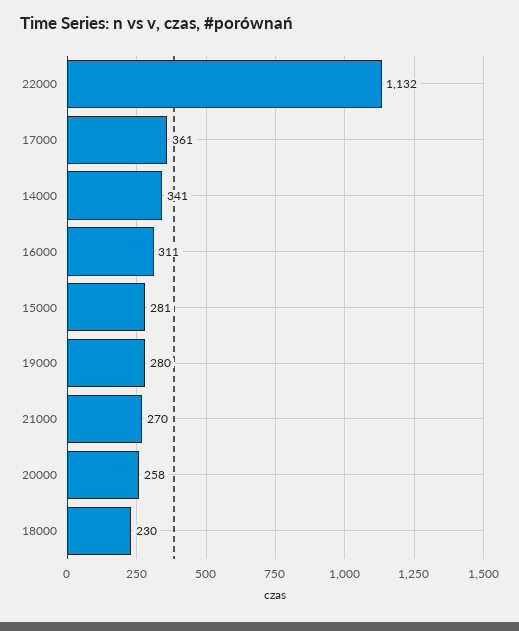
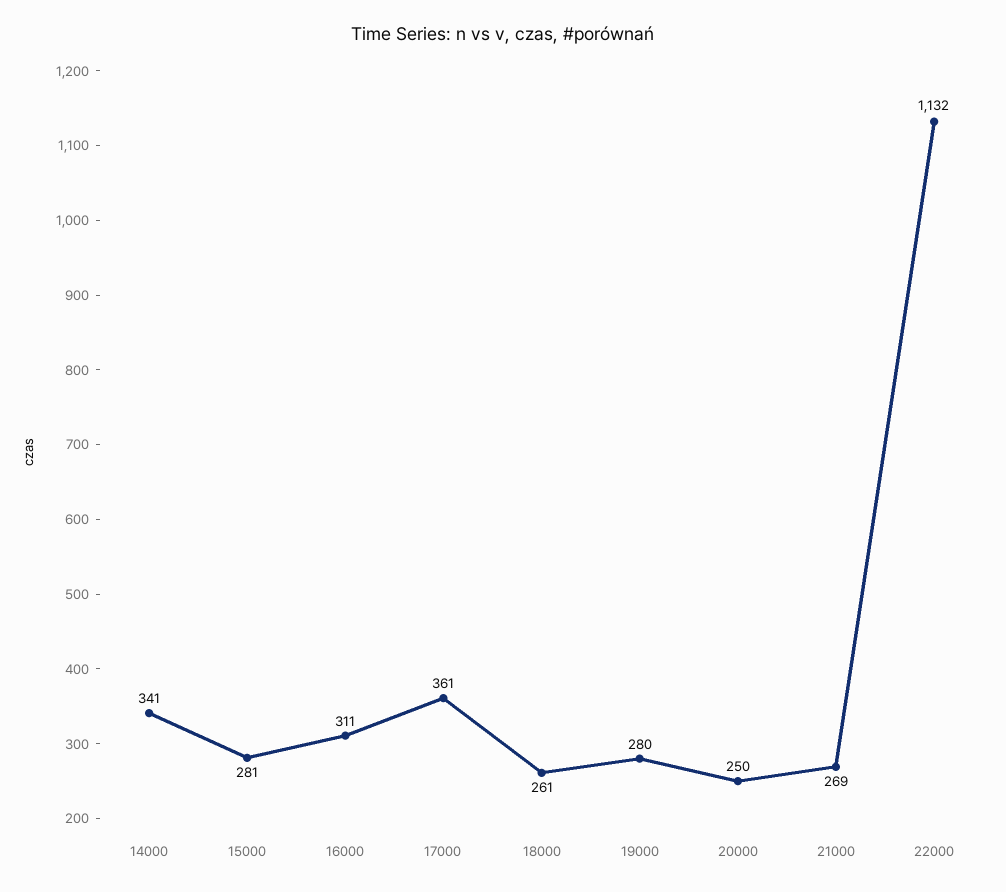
21000: 270 -> 269
20000: 258 -> 250
18000: 230 -> 261

